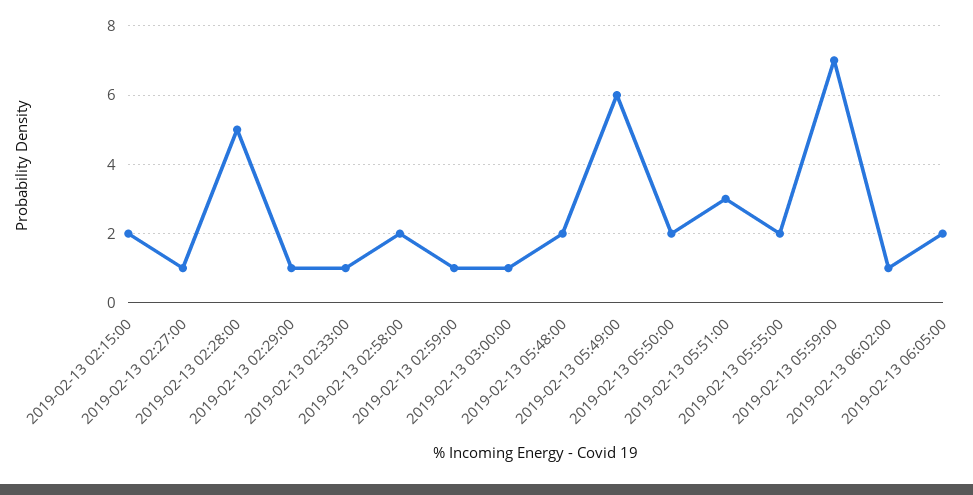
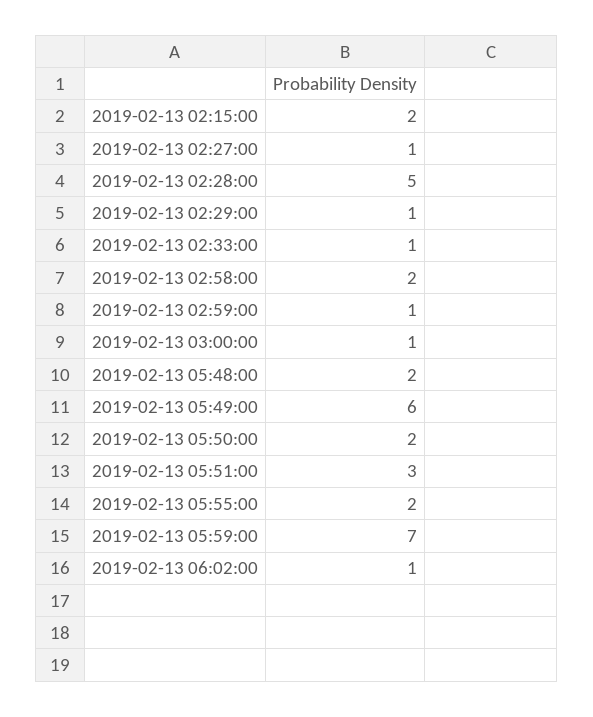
2019-02-13 06:05:00: 2 -> none

